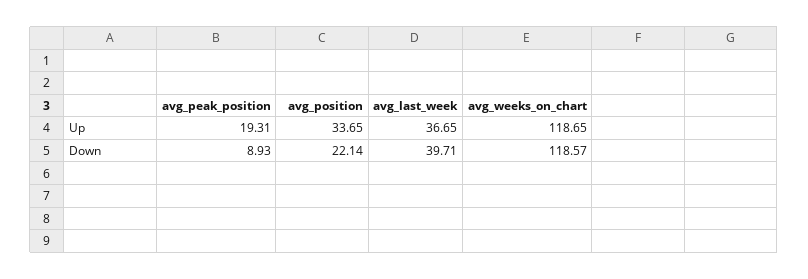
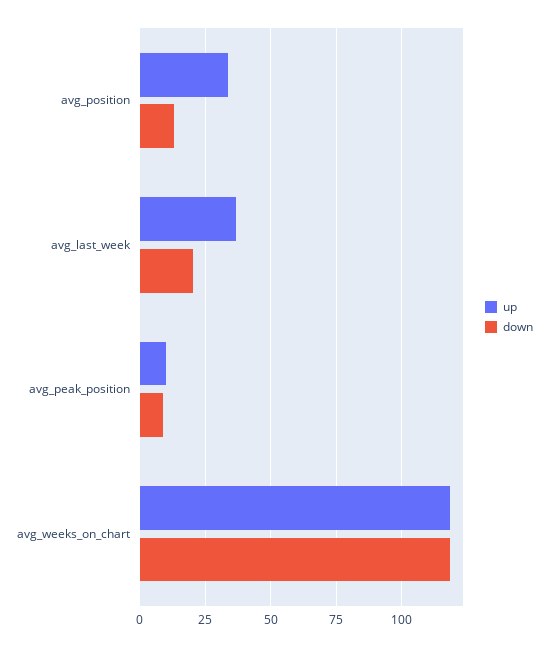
Up, avg_peak_position: 19.31 -> 10
Down, avg_position: 22.14 -> 12.5
Down, avg_last_week: 39.71 -> 20

